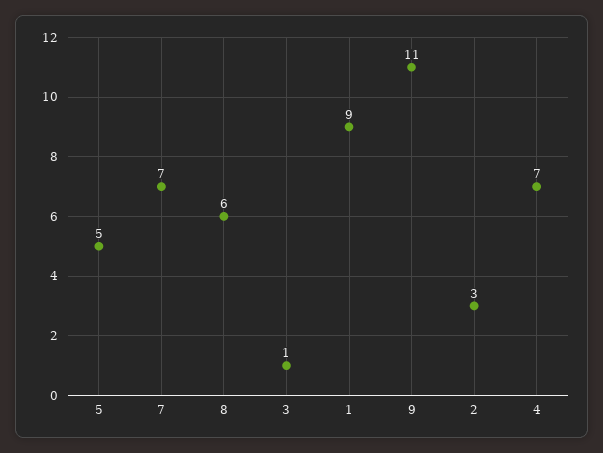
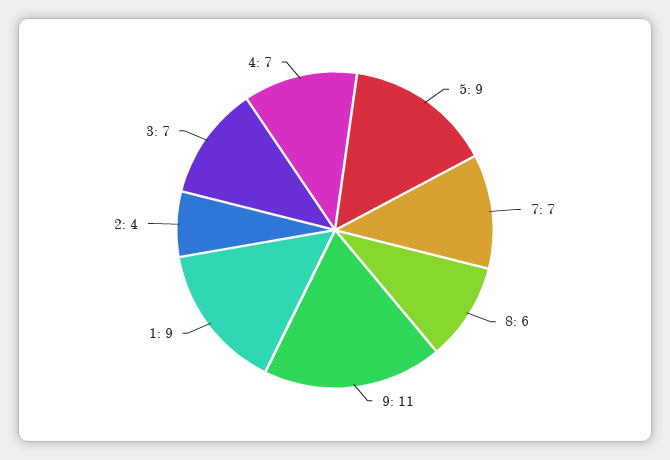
5: 5 -> 9
3: 1 -> 7
2: 3 -> 4

